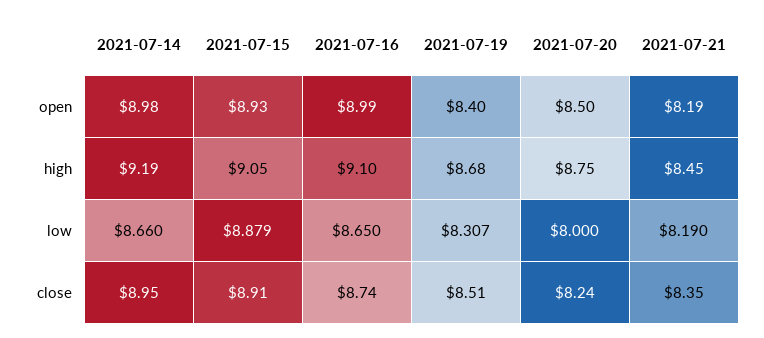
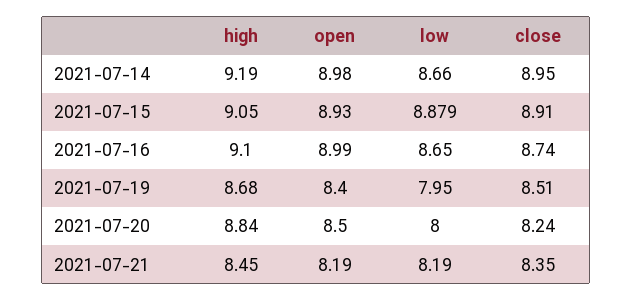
2021-07-20, high: 8.75 -> 8.84
2021-07-19, low: 8.307 -> 7.95

